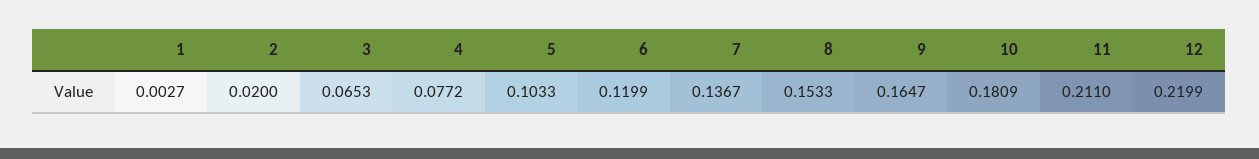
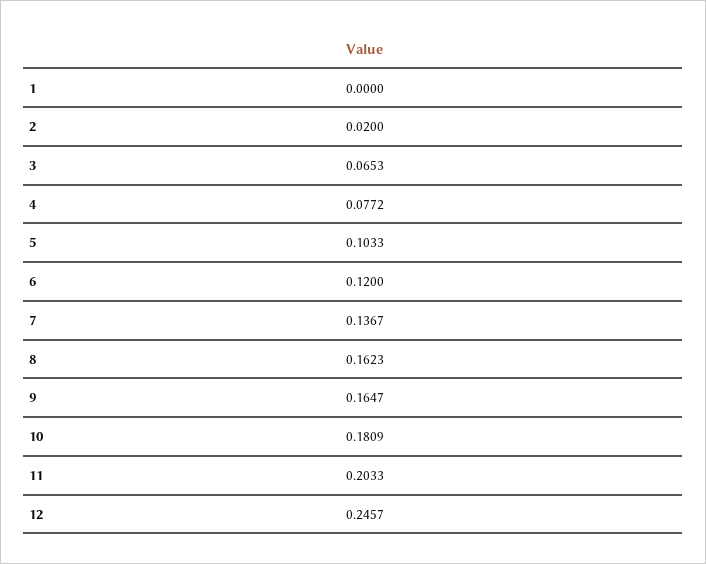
1: 0.0027 -> 0
6: 0.1199 -> 0.12
8: 0.1533 -> 0.1623
11: 0.211 -> 0.2033
12: 0.2199 -> 0.2457

